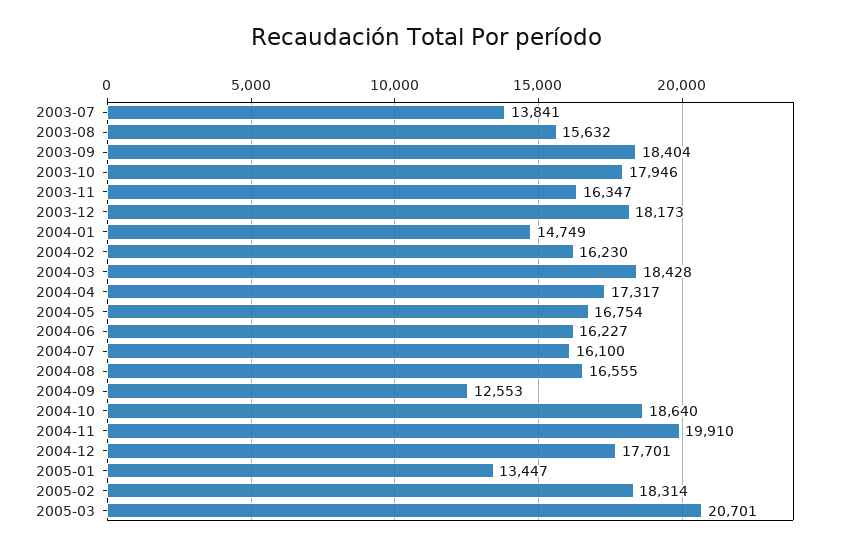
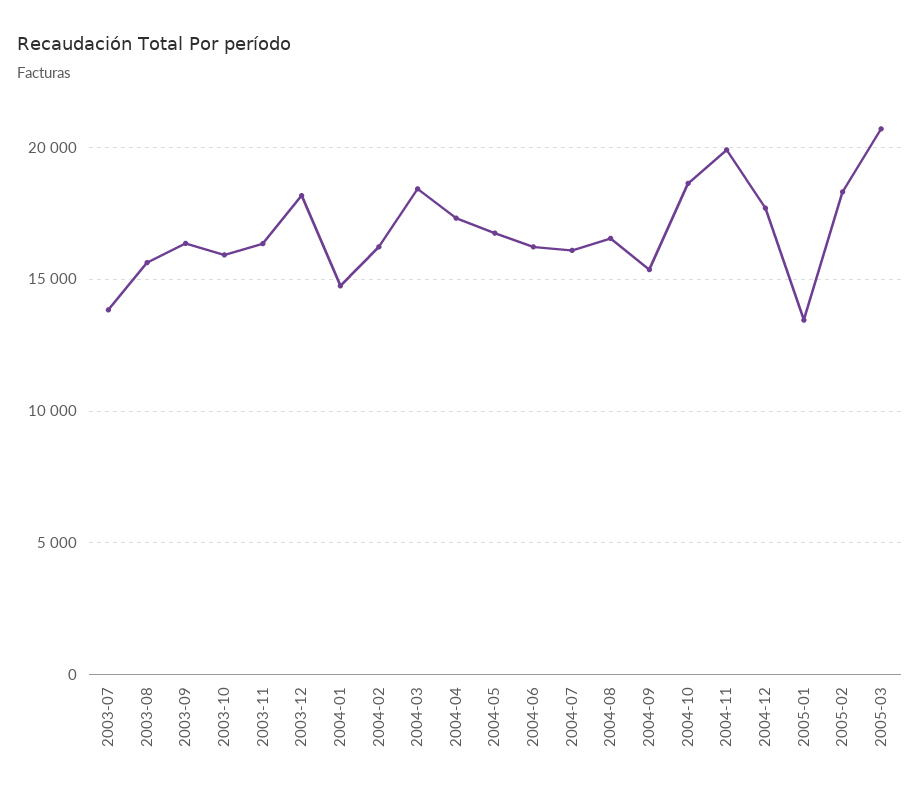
2003-09: 18404 -> 16500
2003-10: 17946 -> 16000
2004-09: 12553 -> 15500

